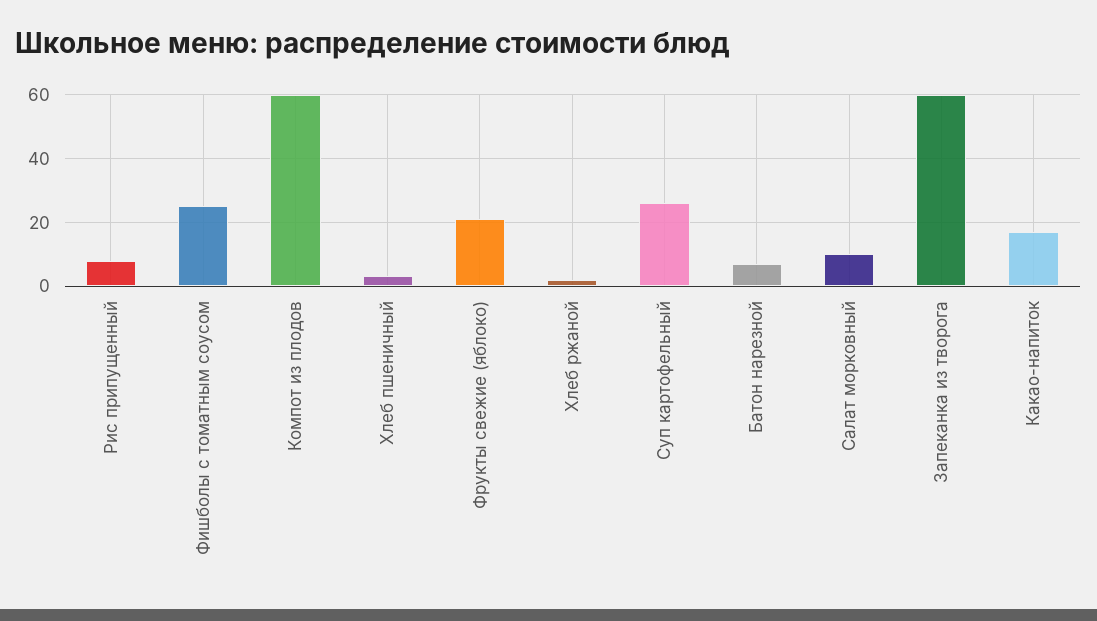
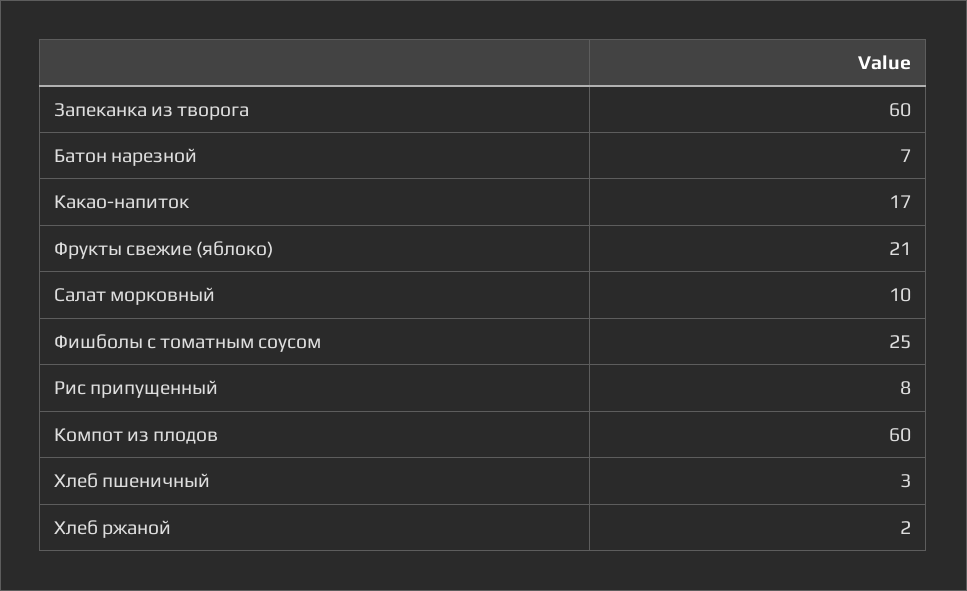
Суп картофельный: 25 -> none

